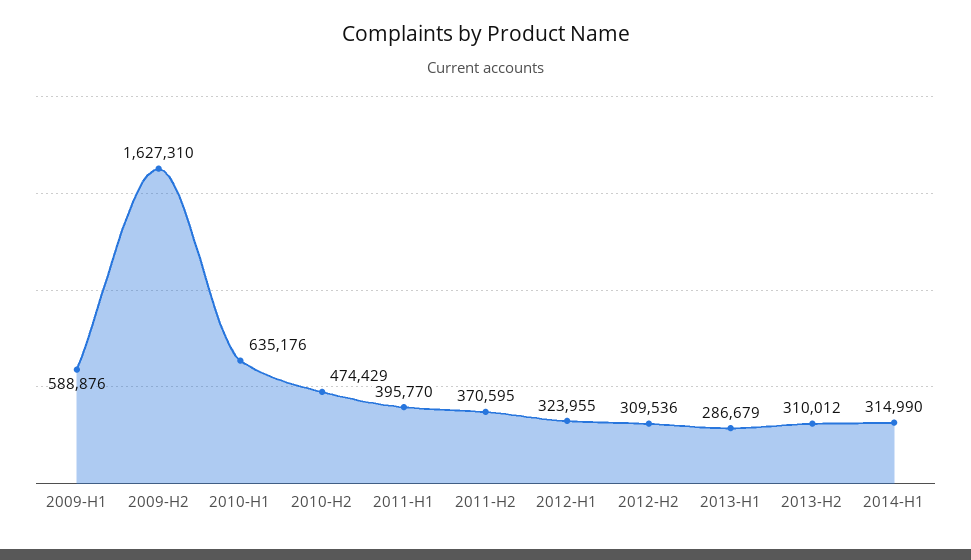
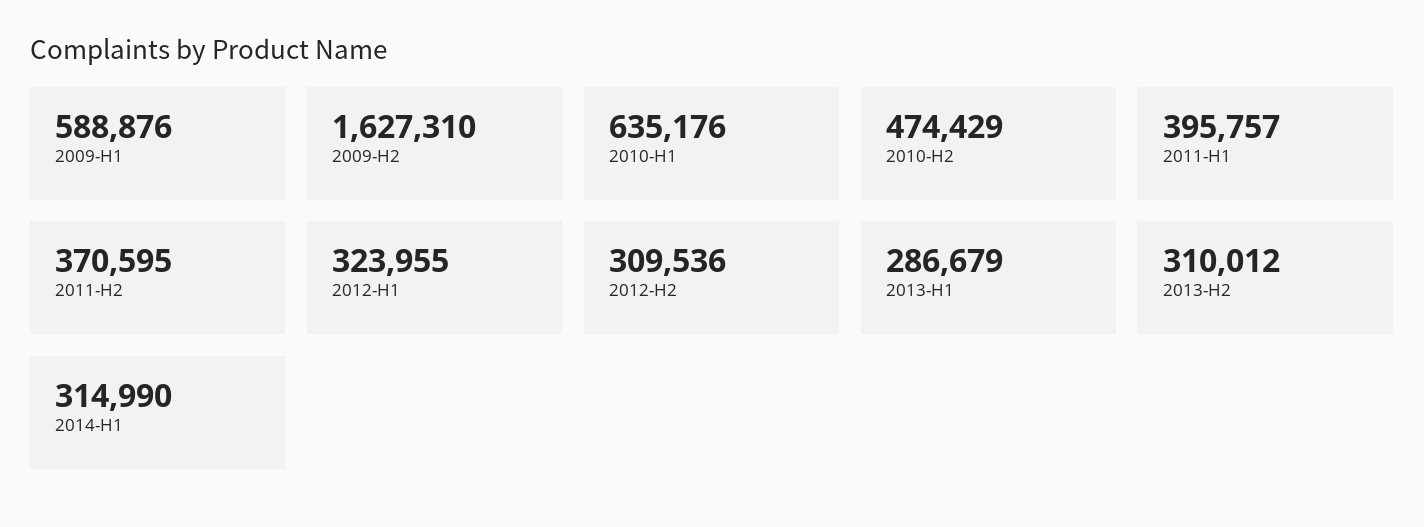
2011-H1: 395770 -> 395757

